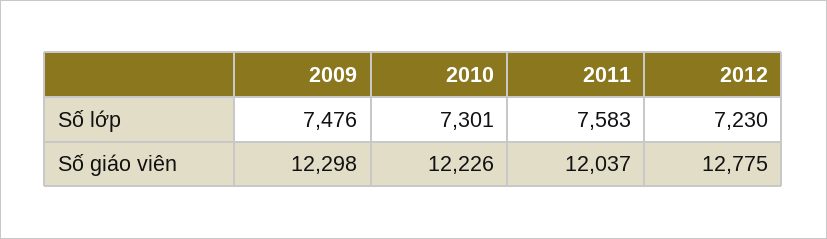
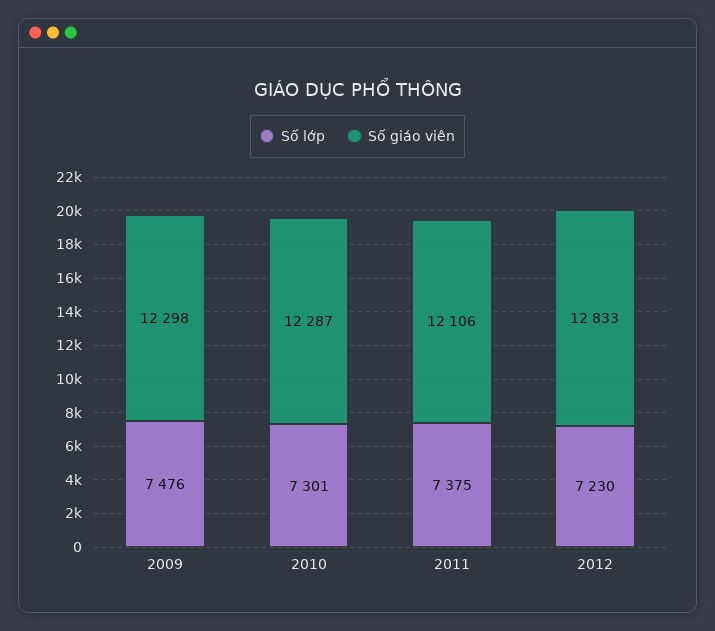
Số lớp, 2011: 7583 -> 7375
Số giáo viên, 2010: 12226 -> 12287
Số giáo viên, 2011: 12037 -> 12106
Số giáo viên, 2012: 12775 -> 12833

